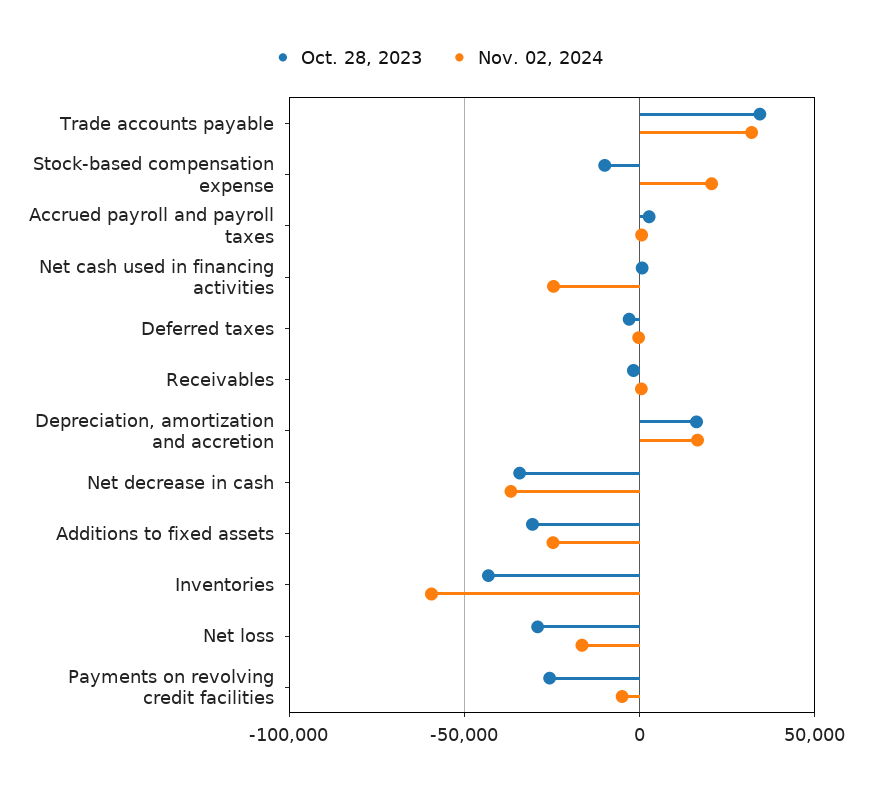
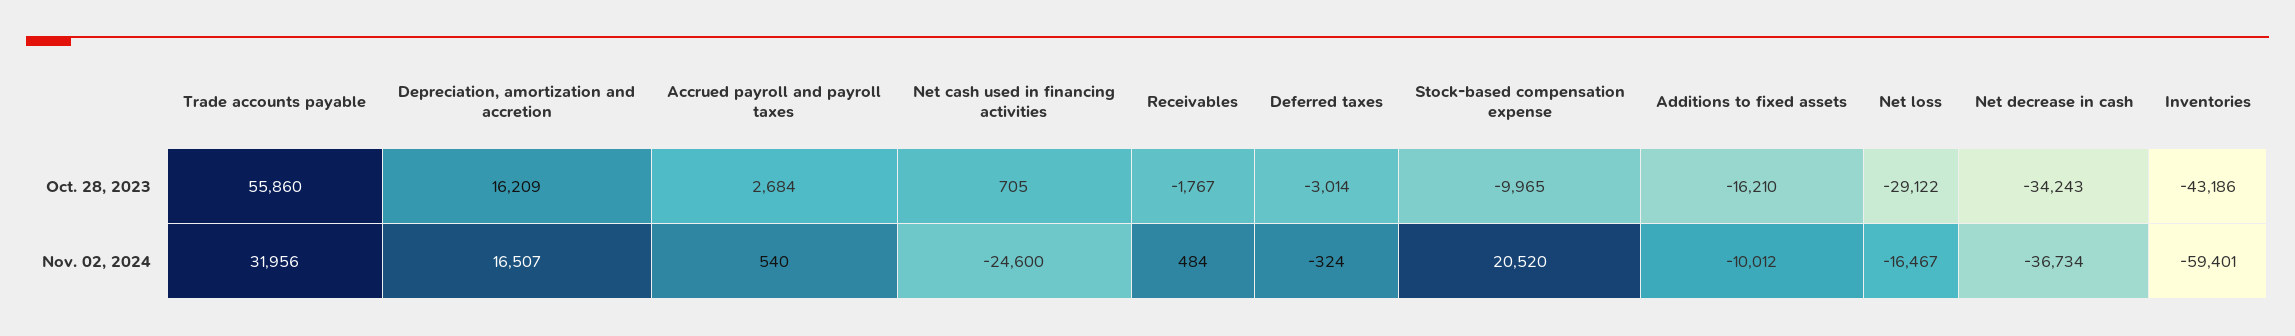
Oct. 28, 2023, Trade accounts payable: 35000 -> 55860
Oct. 28, 2023, Additions to fixed assets: -30000 -> -16210
Nov. 02, 2024, Additions to fixed assets: -25000 -> -10012
Oct. 28, 2023, Payments on revolving credit facilities: -25000 -> none
Nov. 02, 2024, Payments on revolving credit facilities: -5000 -> none

